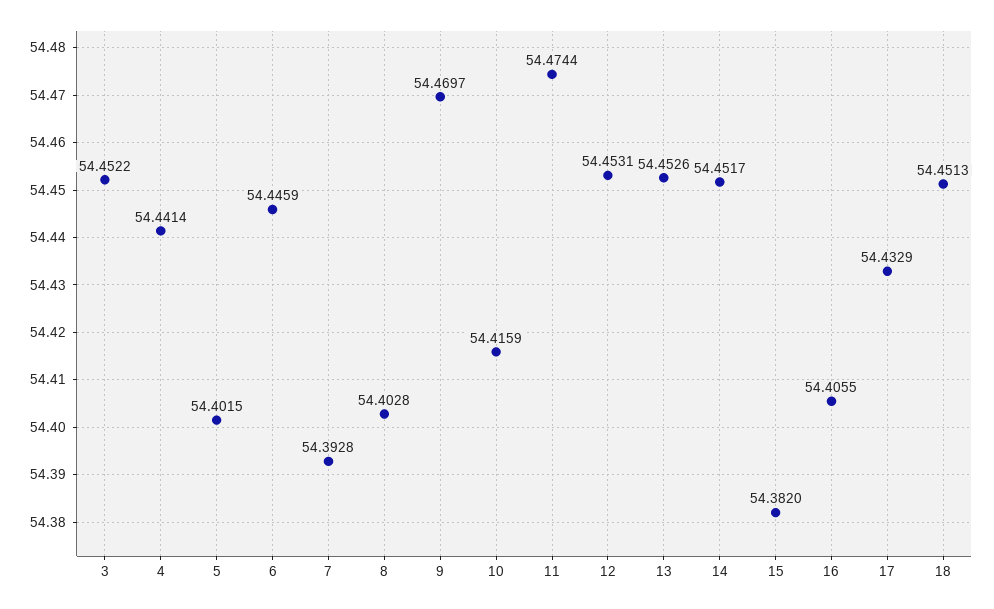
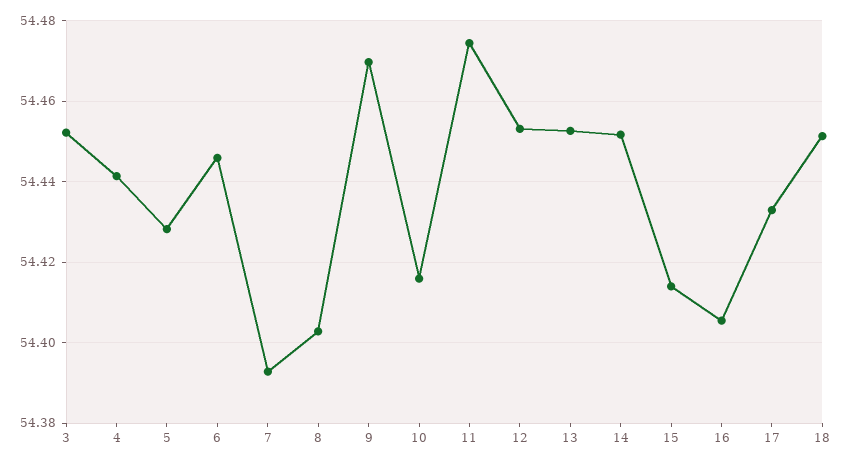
5: 54.4015 -> 54.428
15: 54.382 -> 54.414

